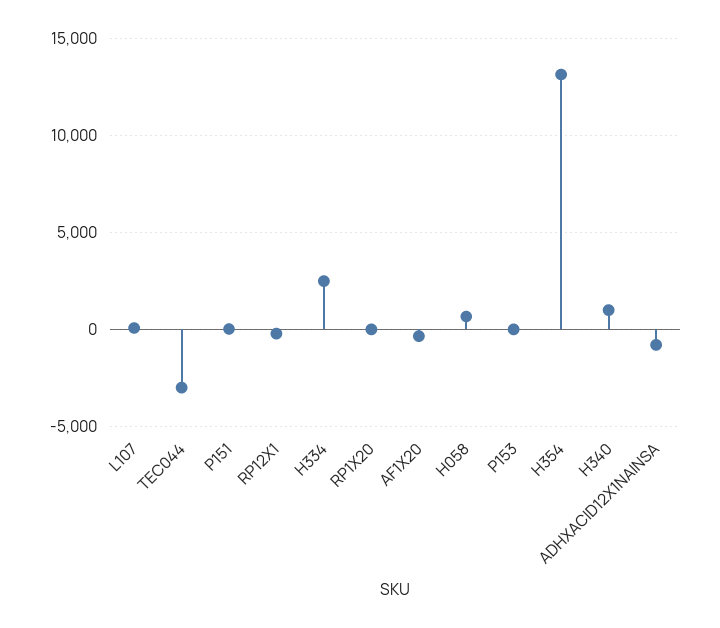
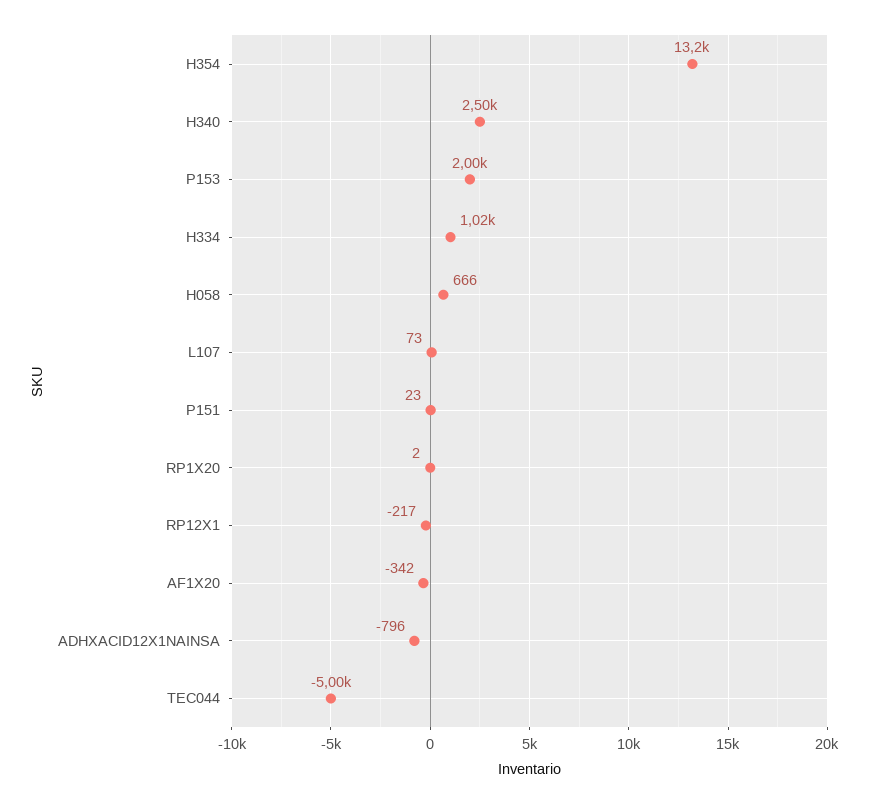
TEC044: -3000 -> -5000
H334: 2500 -> 1020
P153: 0 -> 2000
H340: 1000 -> 2500

